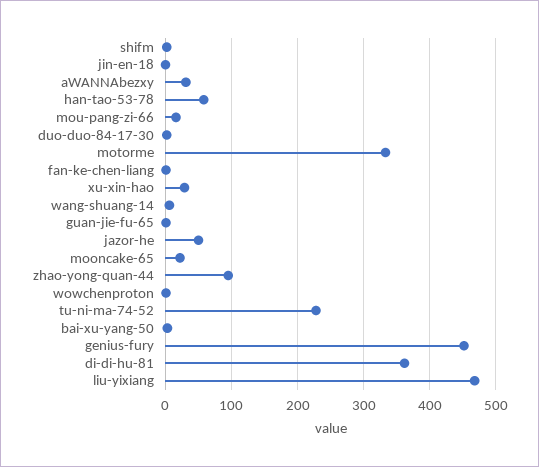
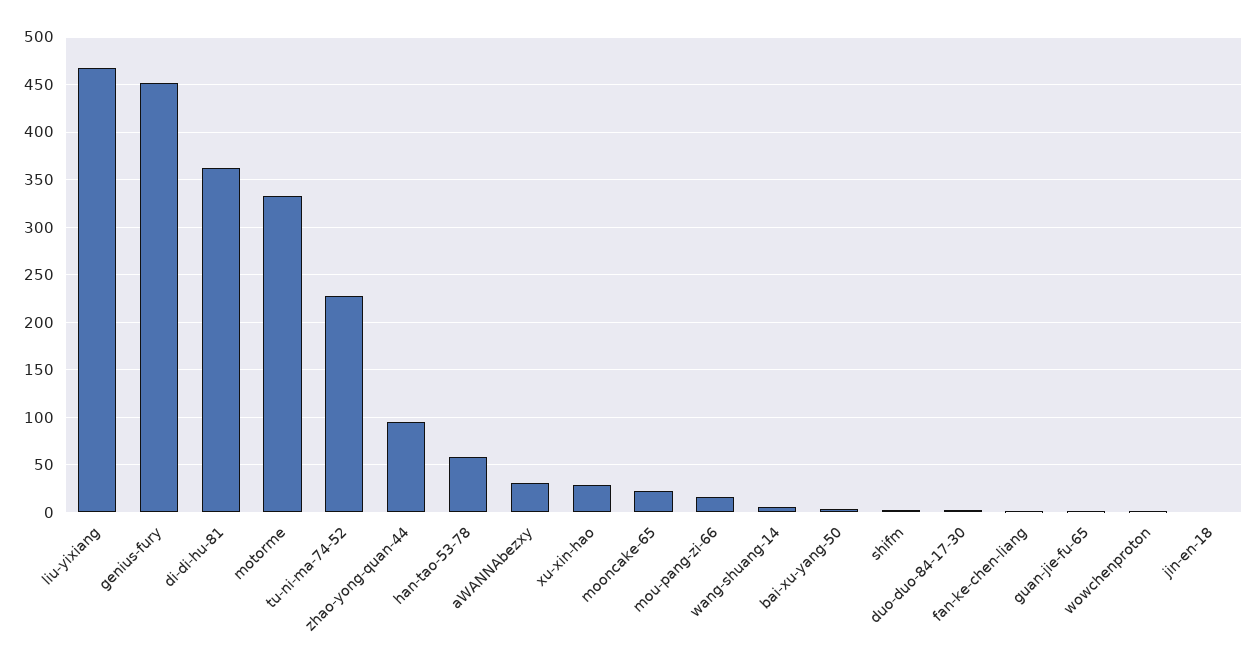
jazor-he: 50 -> none

